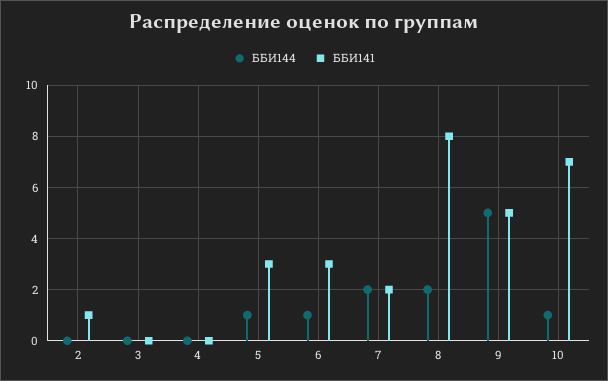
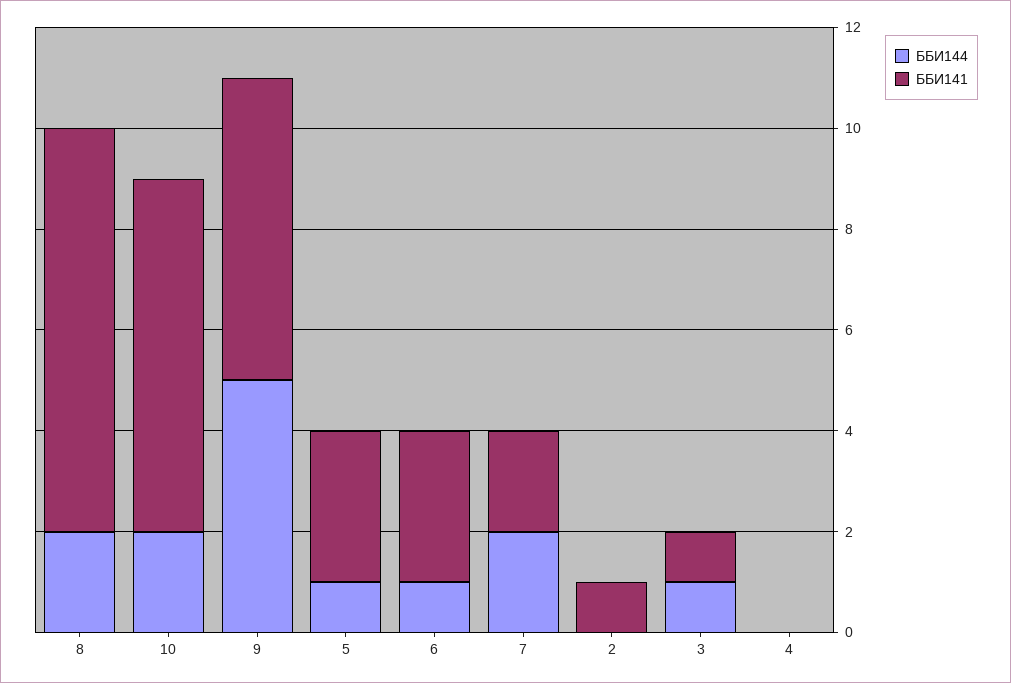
ББИ144, 3: 0 -> 1
ББИ141, 3: 0 -> 1
ББИ141, 9: 5 -> 6
ББИ144, 10: 1 -> 2

